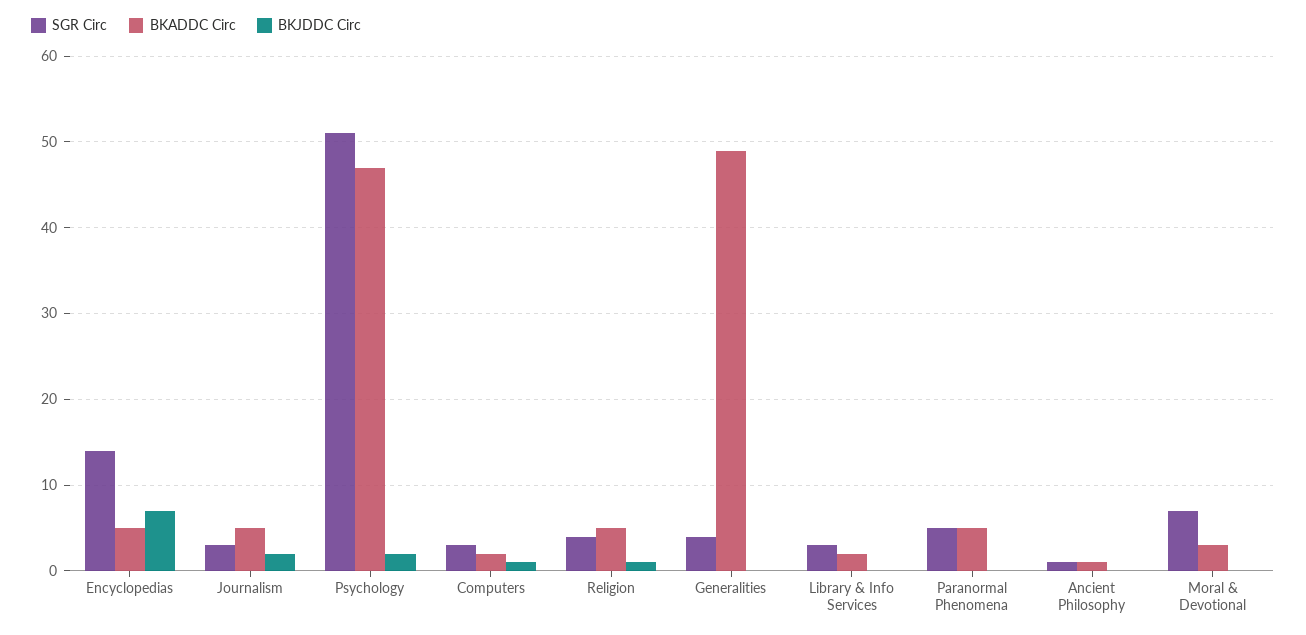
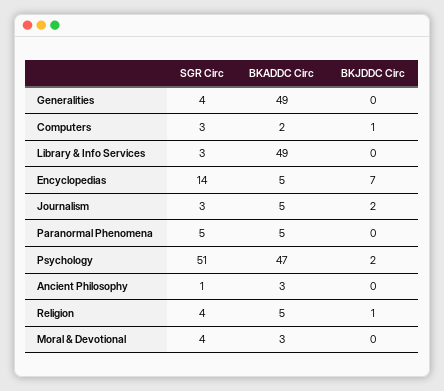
BKADDC Circ, Library & Info Services: 2 -> 49
BKADDC Circ, Ancient Philosophy: 1 -> 3
SGR Circ, Moral & Devotional: 7 -> 4

